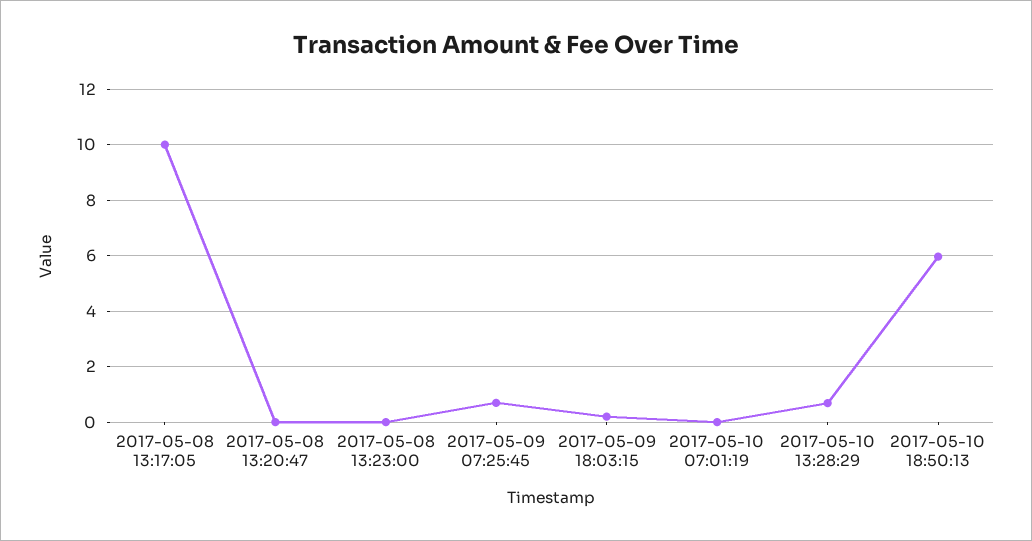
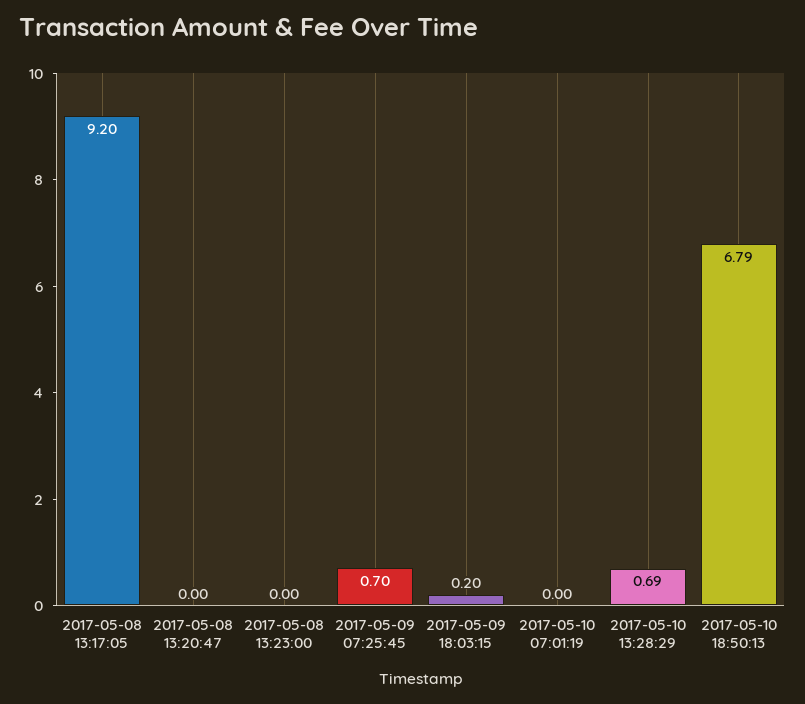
2017-05-08 13:17:05: 10 -> 9.2
2017-05-10 18:50:13: 6 -> 6.79

